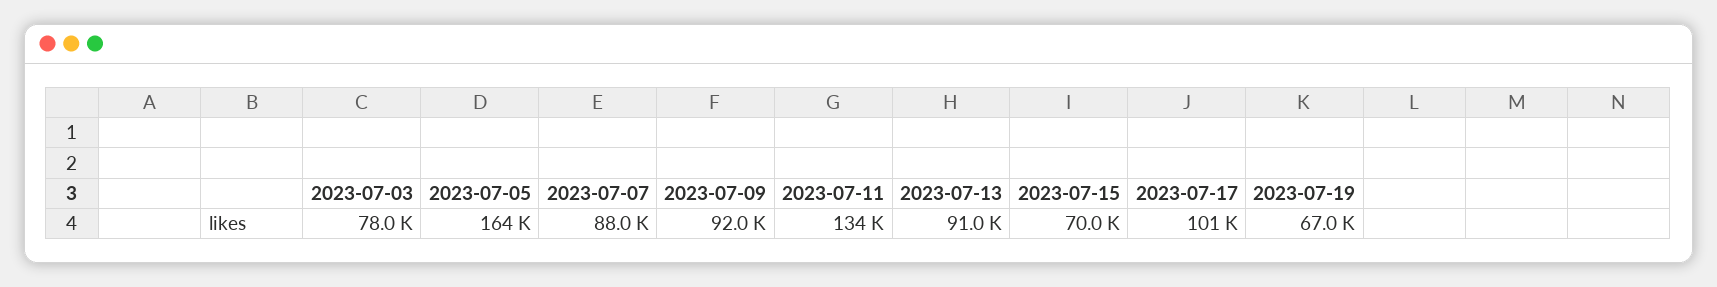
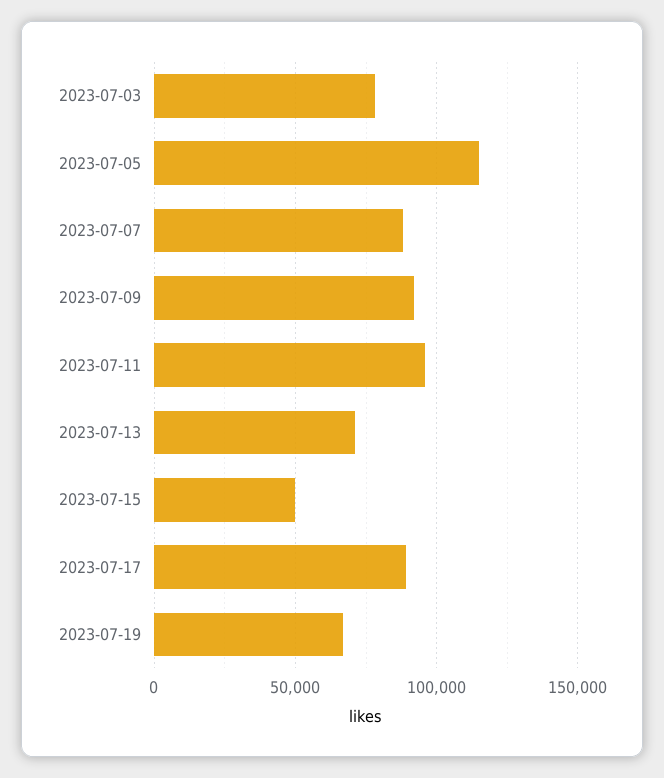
2023-07-05: 164000 -> 115000
2023-07-11: 134000 -> 95000
2023-07-13: 91000 -> 70000
2023-07-15: 70000 -> 50000
2023-07-17: 101000 -> 90000

